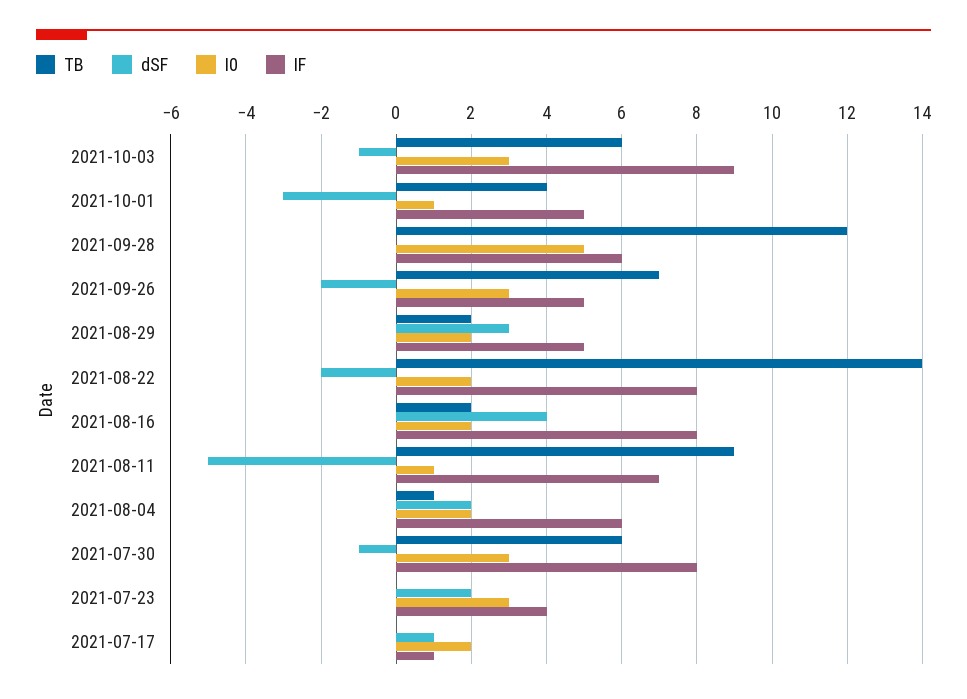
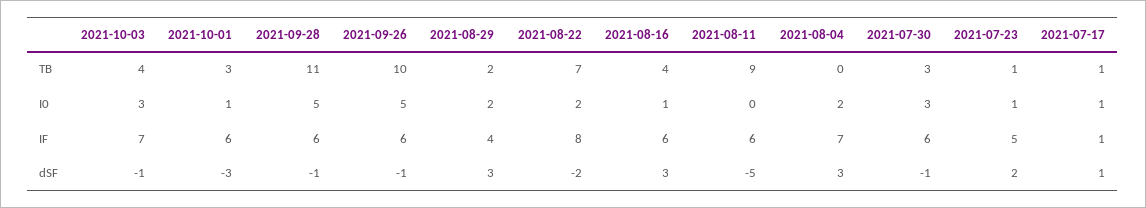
TB, 2021-10-03: 6 -> 4
IF, 2021-10-03: 9 -> 7
TB, 2021-10-01: 4 -> 3
IF, 2021-10-01: 5 -> 6
TB, 2021-09-28: 12 -> 11
dSF, 2021-09-28: 0 -> -1
TB, 2021-09-26: 7 -> 10
dSF, 2021-09-26: -2 -> -1
I0, 2021-09-26: 3 -> 5
IF, 2021-09-26: 5 -> 6
IF, 2021-08-29: 5 -> 4
TB, 2021-08-22: 14 -> 7
TB, 2021-08-16: 2 -> 4
dSF, 2021-08-16: 4 -> 3
I0, 2021-08-16: 2 -> 1
IF, 2021-08-16: 8 -> 6
I0, 2021-08-11: 1 -> 0
IF, 2021-08-11: 7 -> 6
TB, 2021-08-04: 1 -> 0
dSF, 2021-08-04: 2 -> 3
IF, 2021-08-04: 6 -> 7
TB, 2021-07-30: 6 -> 3
IF, 2021-07-30: 8 -> 6
TB, 2021-07-23: 0 -> 1
I0, 2021-07-23: 3 -> 1
IF, 2021-07-23: 4 -> 5
TB, 2021-07-17: 0 -> 1
I0, 2021-07-17: 2 -> 1

